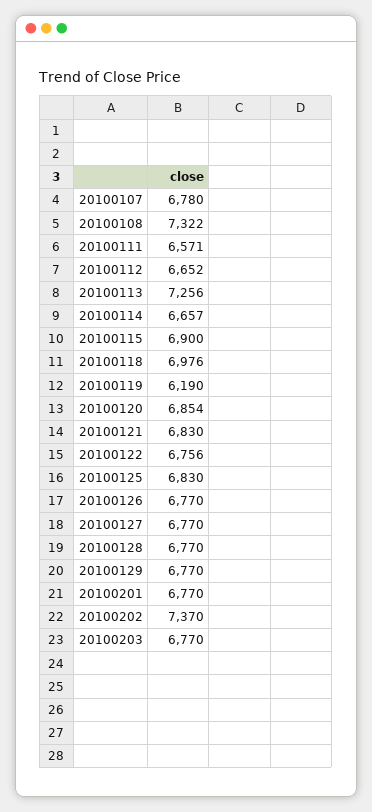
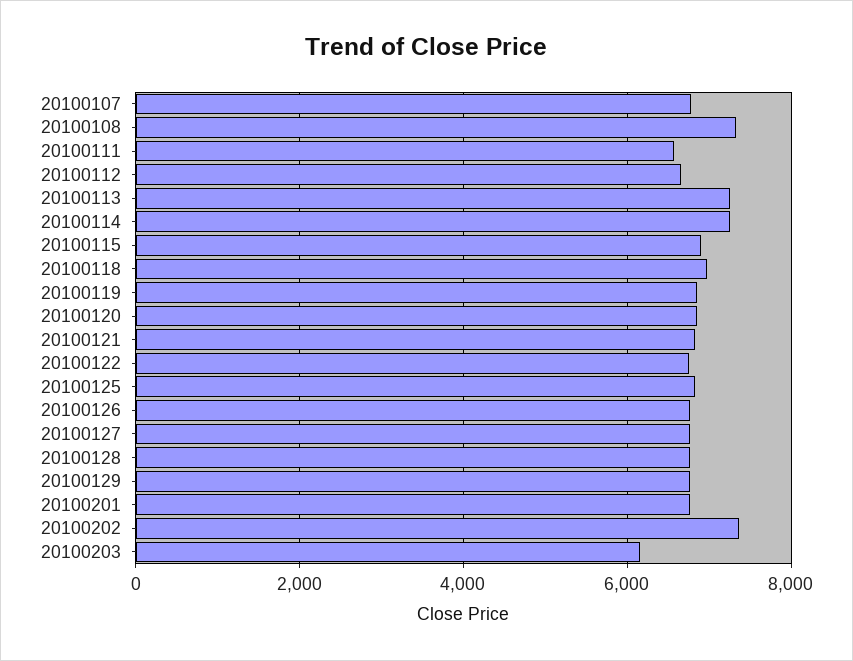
20100114: 6657 -> 7200
20100119: 6190 -> 6800
20100203: 6770 -> 6200

